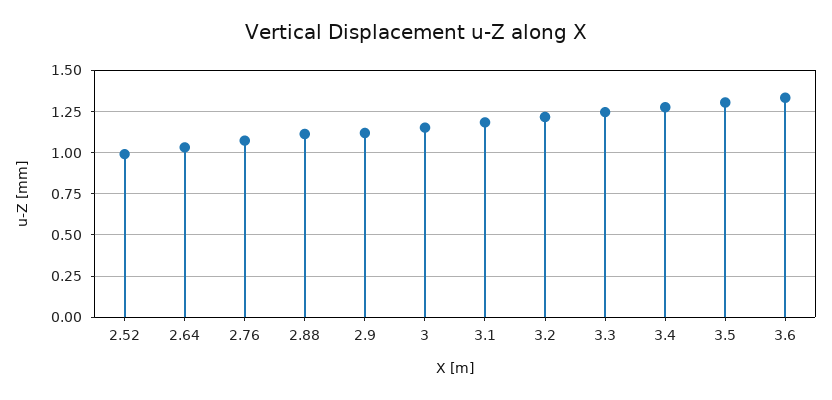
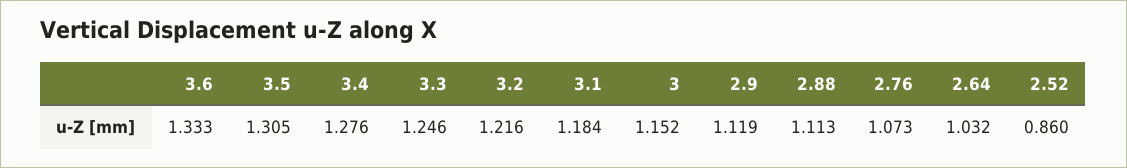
2.52: 1 -> 0.86

